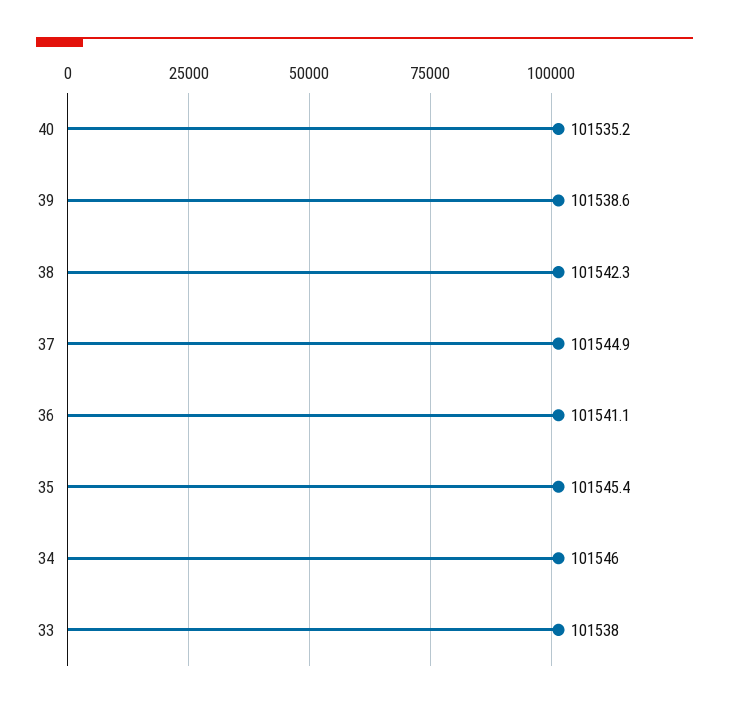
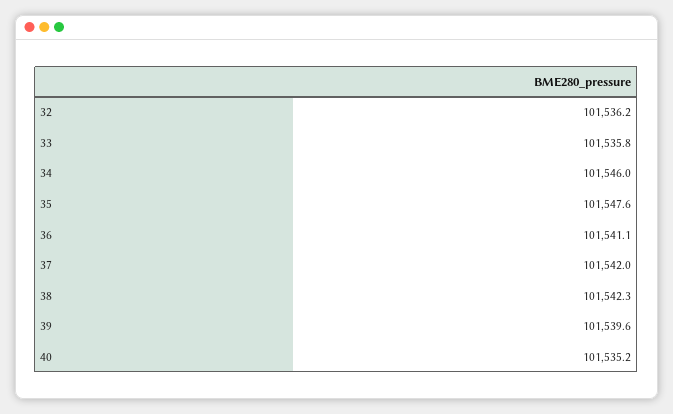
39: 101538.6 -> 101539.6
37: 101544.9 -> 101542
35: 101545.4 -> 101547.6
33: 101538 -> 101535.8
32: none -> 101536.2

